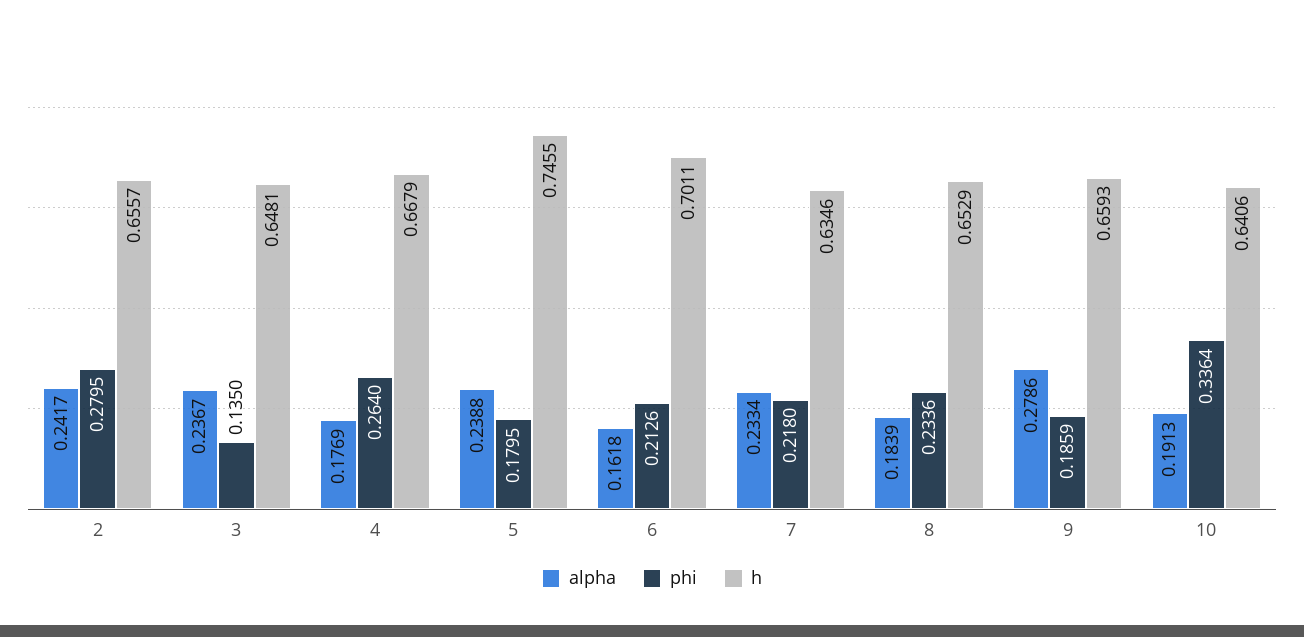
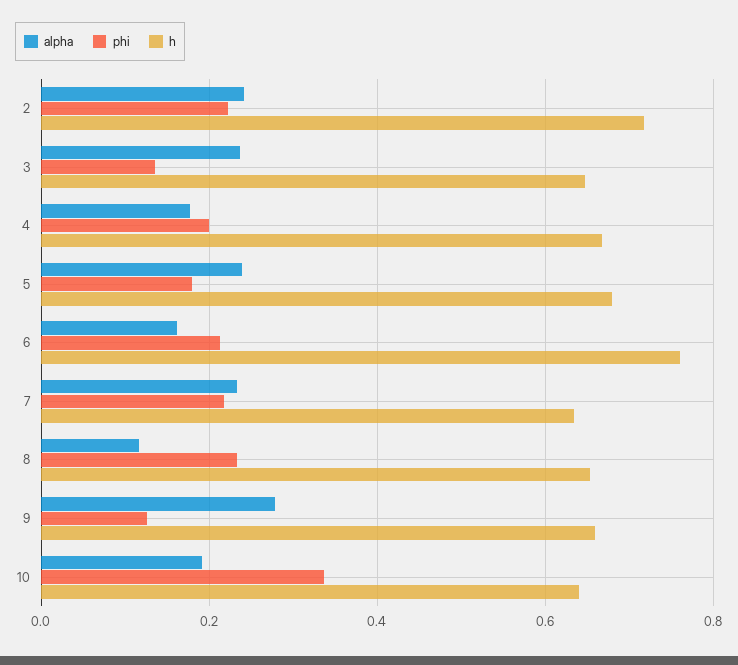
phi, 2: 0.2795 -> 0.22
h, 2: 0.6557 -> 0.72
phi, 4: 0.264 -> 0.2
h, 5: 0.7455 -> 0.68
h, 6: 0.7011 -> 0.76
alpha, 8: 0.1839 -> 0.12
phi, 9: 0.1859 -> 0.12

